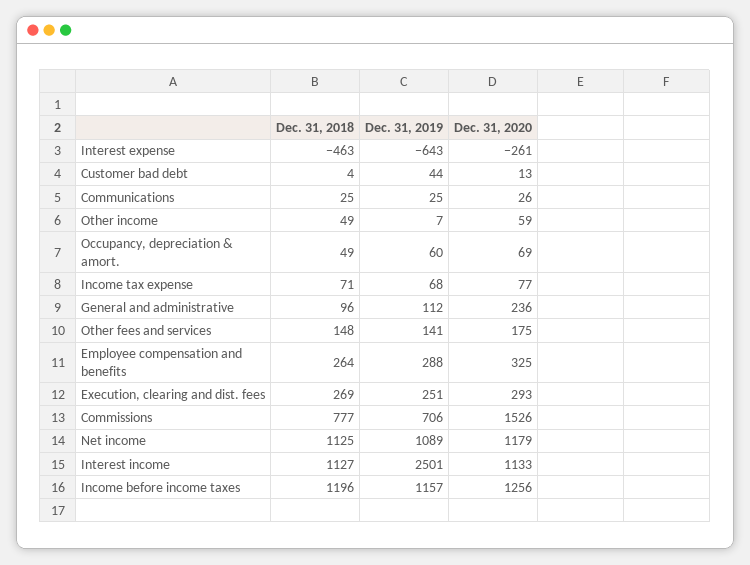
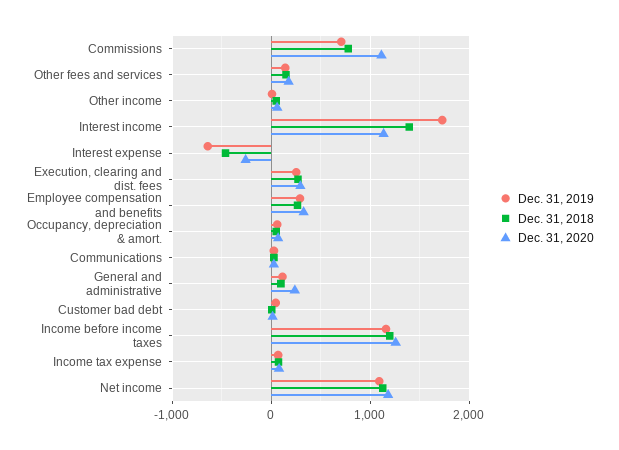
Dec. 31, 2020, Commissions: 1526 -> 1100
Dec. 31, 2018, Interest income: 1127 -> 1400
Dec. 31, 2019, Interest income: 2501 -> 1700

